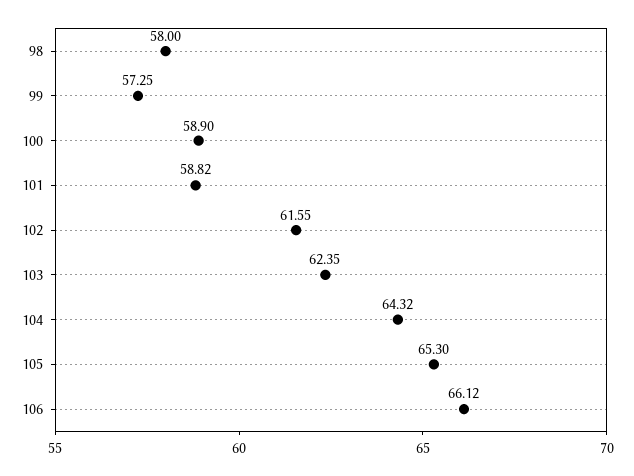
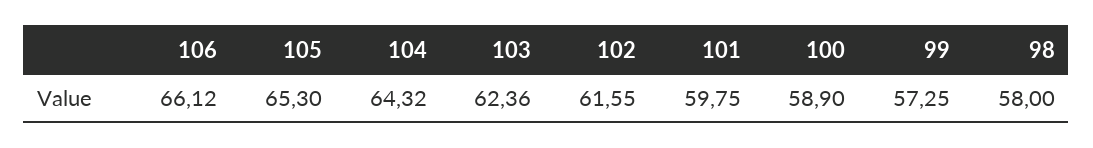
101: 58.82 -> 59.75
103: 62.35 -> 62.36

